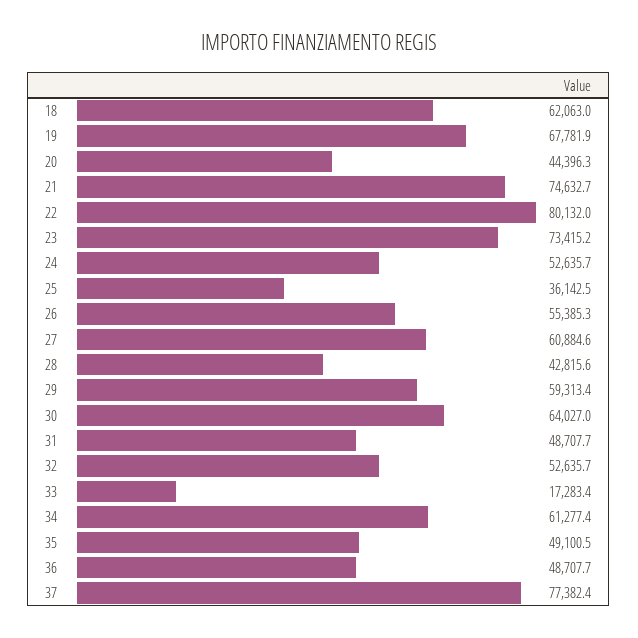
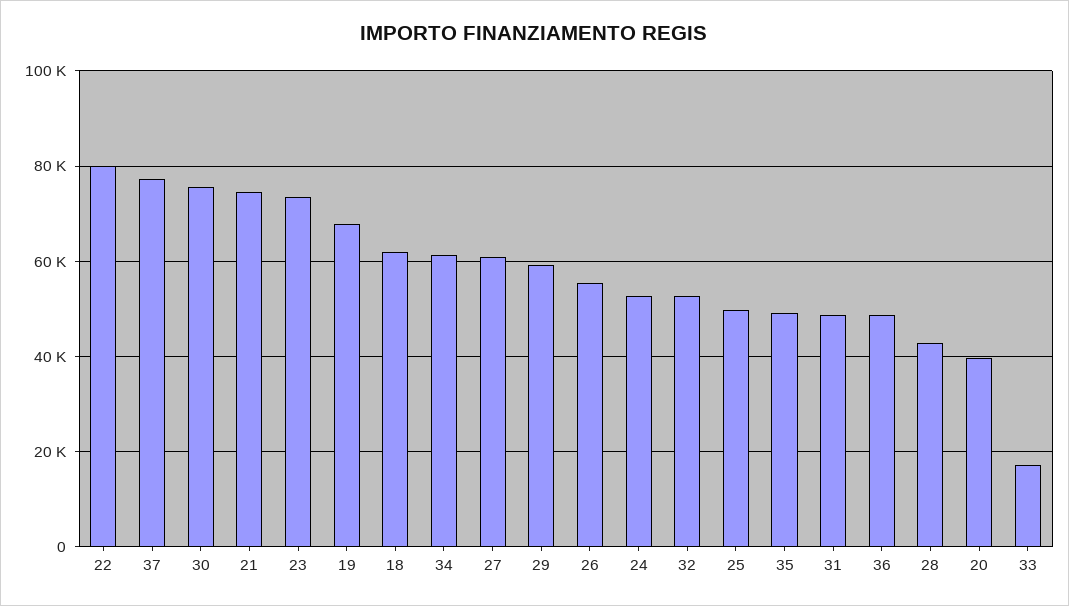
20: 44396.3 -> 40000
25: 36142.5 -> 50000
30: 64027 -> 76000

